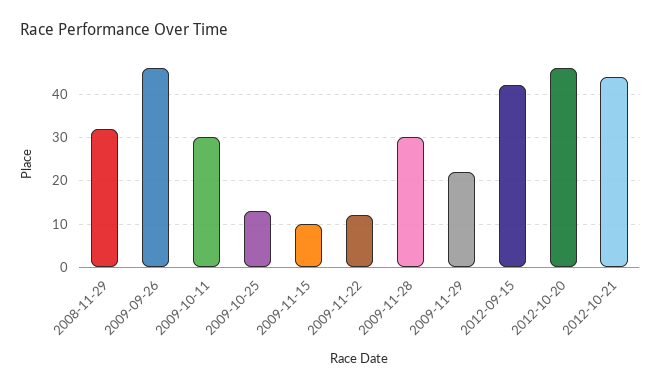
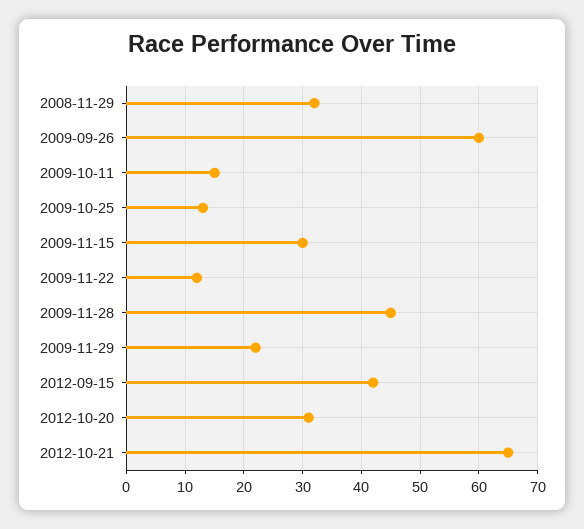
2009-09-26: 45 -> 60
2009-10-11: 30 -> 15
2009-11-15: 10 -> 30
2009-11-28: 30 -> 45
2012-10-20: 45 -> 30
2012-10-21: 45 -> 65

